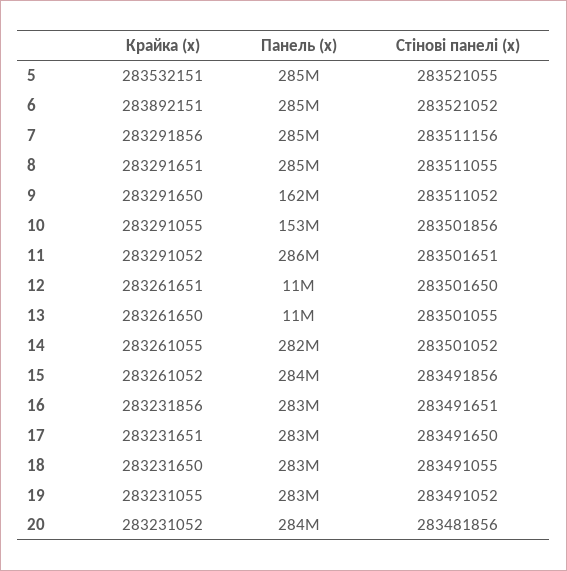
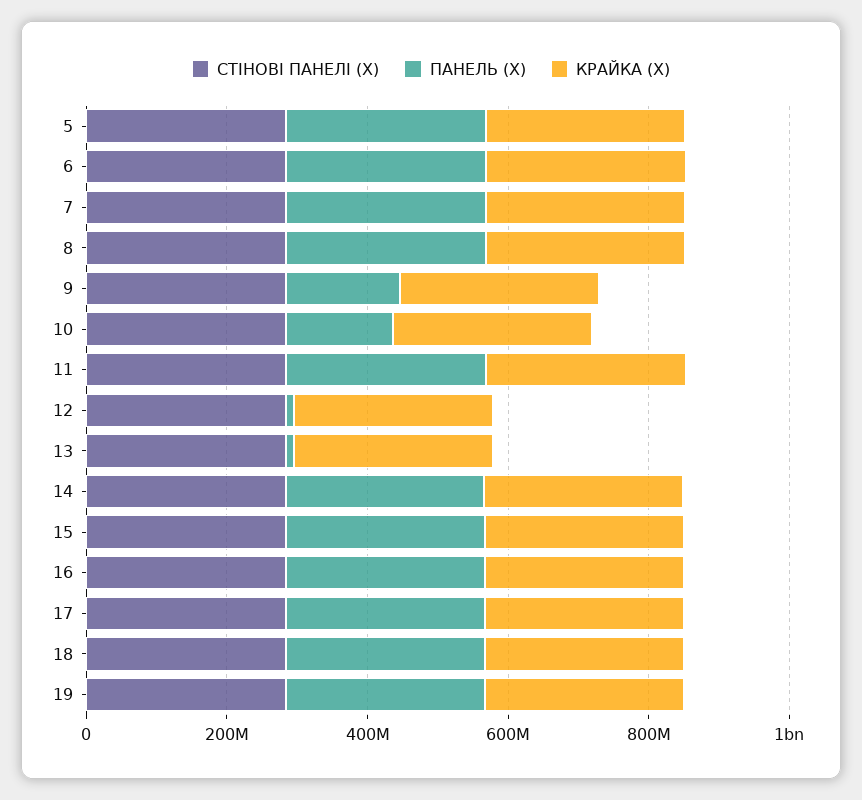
Крайка (x), 20: 283231052 -> none
Панель (x), 20: 284000000 -> none
Стінові панелі (x), 20: 283481856 -> none

